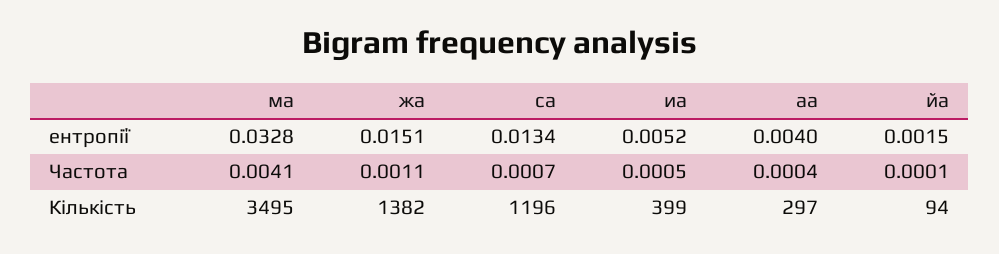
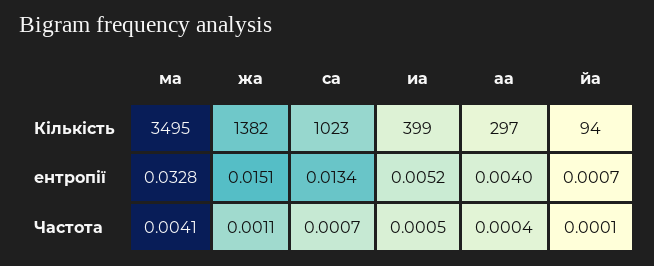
йа, ентропії: 0.0015 -> 0.0007
са, Кількість: 1196 -> 1023

